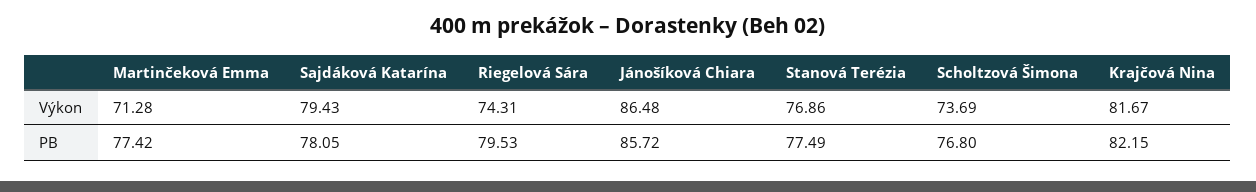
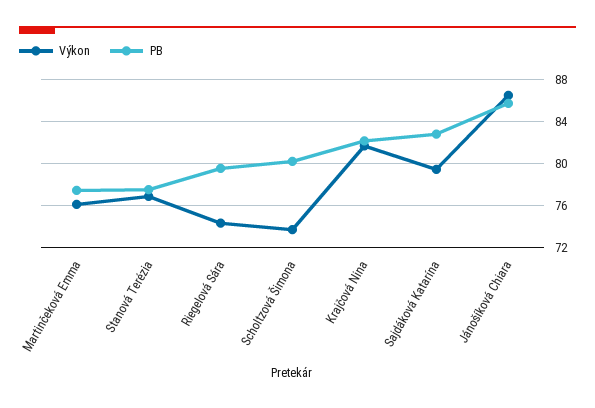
Výkon, Martinčeková Emma: 71.28 -> 76
PB, Sajdáková Katarína: 78.05 -> 83
PB, Scholtzová Šimona: 76.8 -> 80

